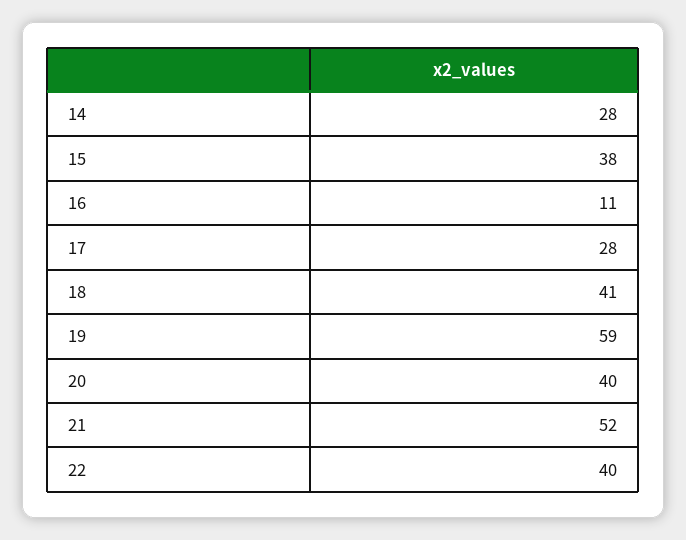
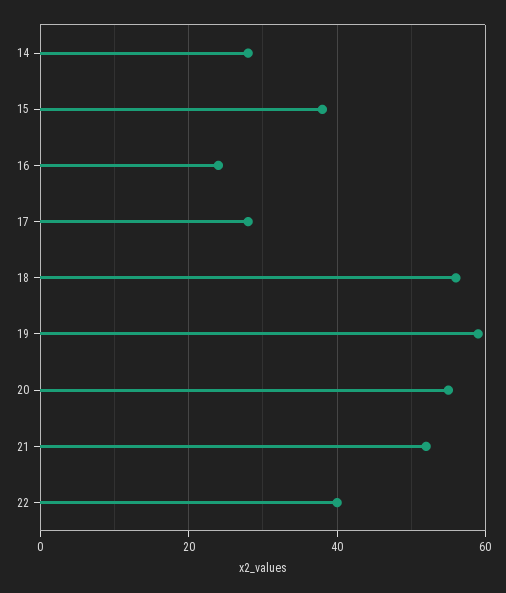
16: 11 -> 25
18: 41 -> 55
20: 40 -> 55

